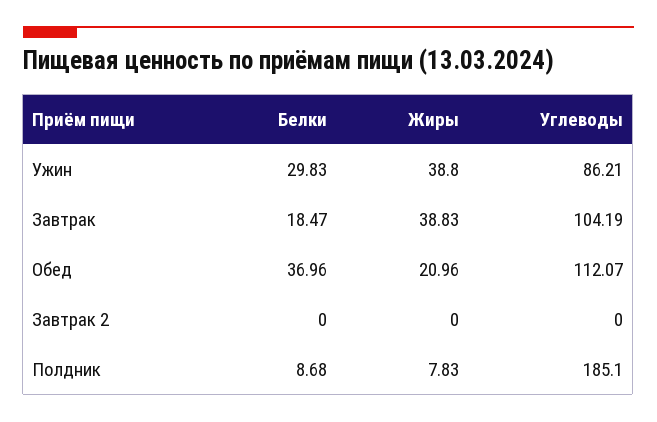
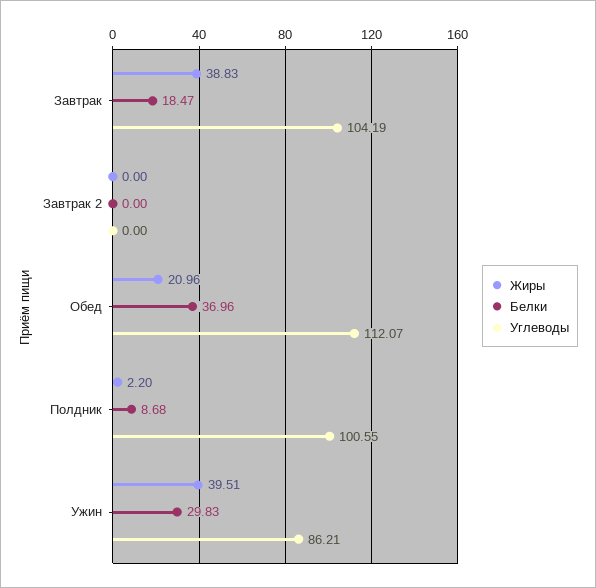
Жиры, Ужин: 38.8 -> 39.51
Жиры, Полдник: 7.83 -> 2.2
Углеводы, Полдник: 185.1 -> 100.55

